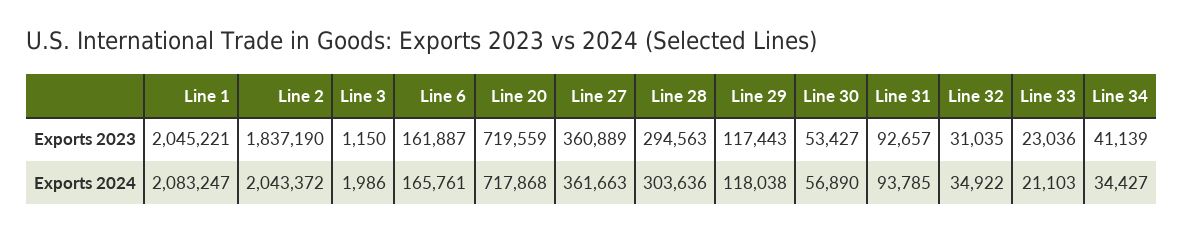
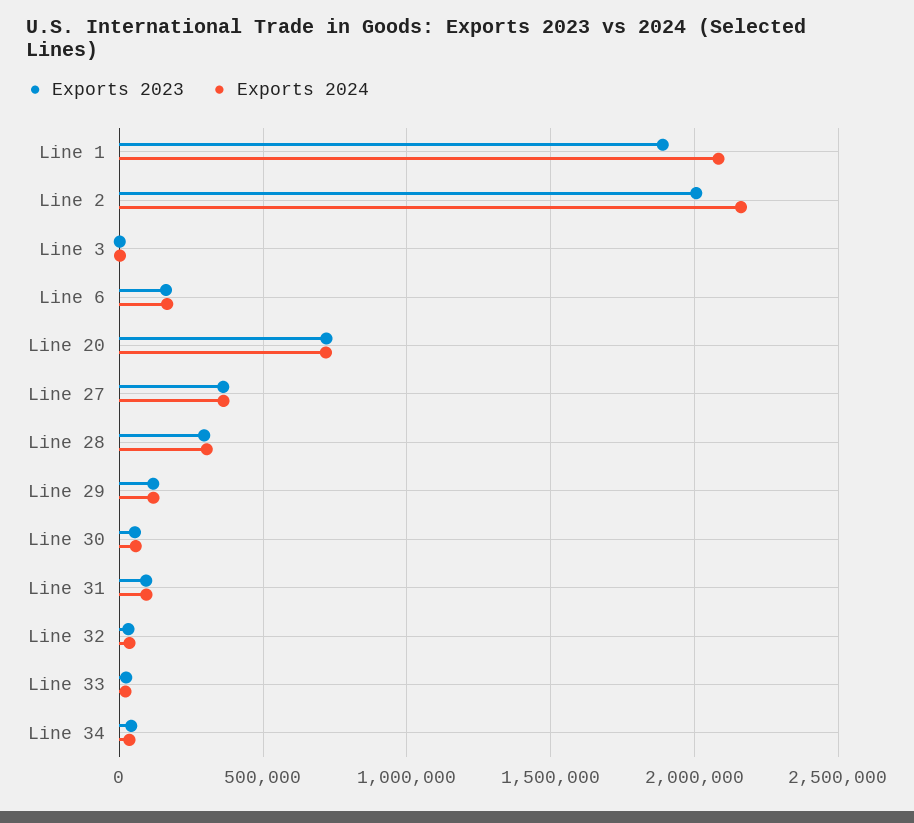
Exports 2023, Line 1: 2045221 -> 1900000
Exports 2023, Line 2: 1837190 -> 2000000
Exports 2024, Line 2: 2043372 -> 2150000

